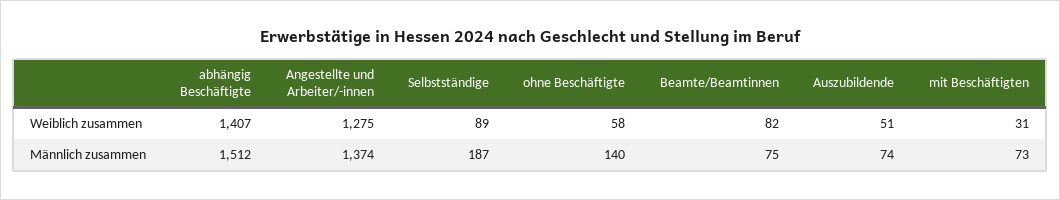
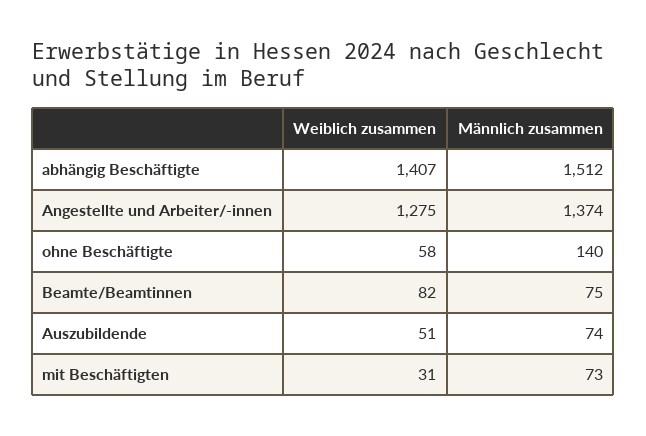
Selbstständige, Weiblich zusammen: 89 -> none
Selbstständige, Männlich zusammen: 187 -> none

